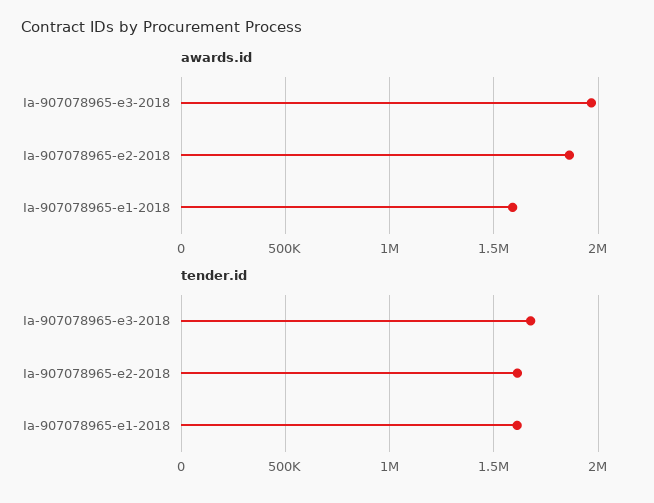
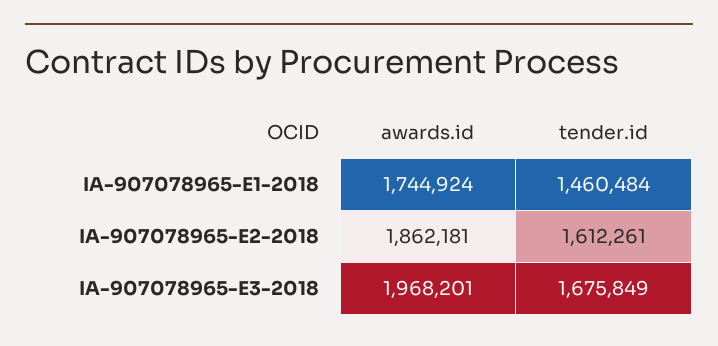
awards.id, Ia-907078965-e1-2018: 1600000 -> 1744924
tender.id, Ia-907078965-e1-2018: 1600000 -> 1460484

